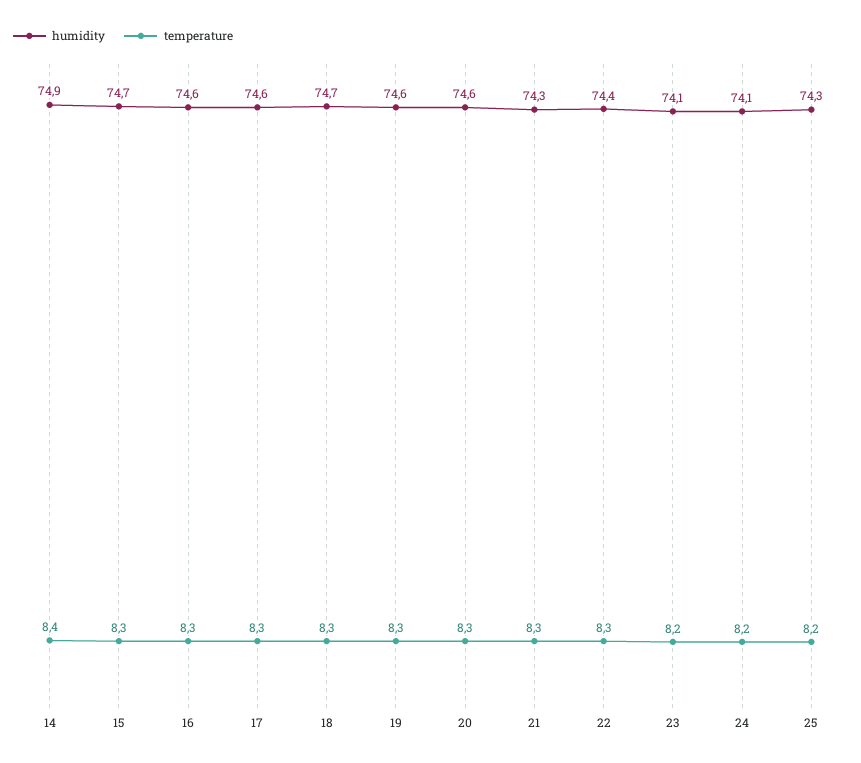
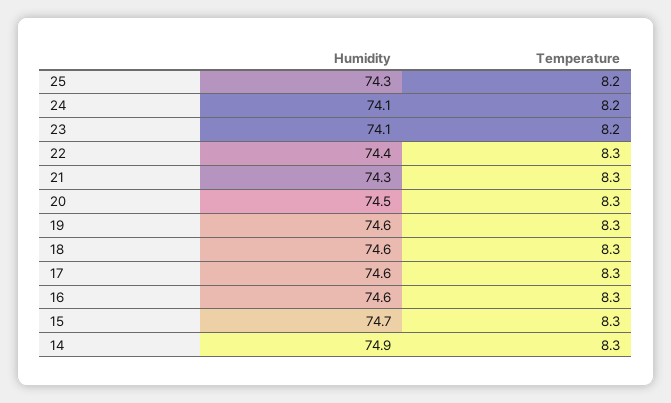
temperature, 14: 8.4 -> 8.3
humidity, 18: 74.7 -> 74.6
humidity, 20: 74.6 -> 74.5

